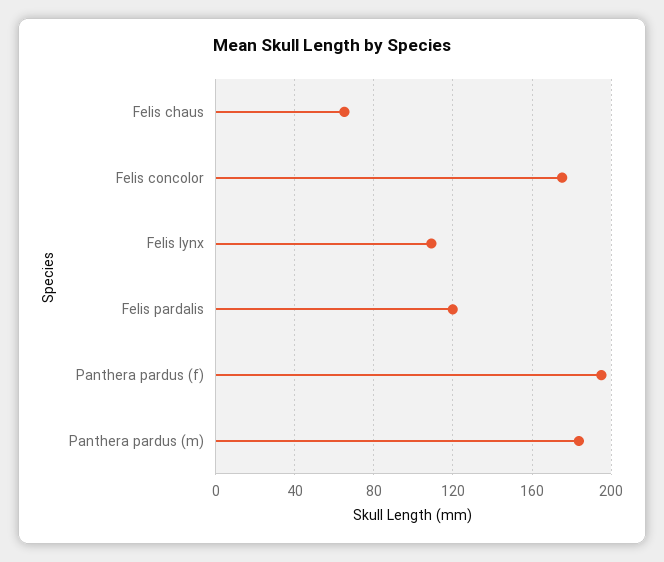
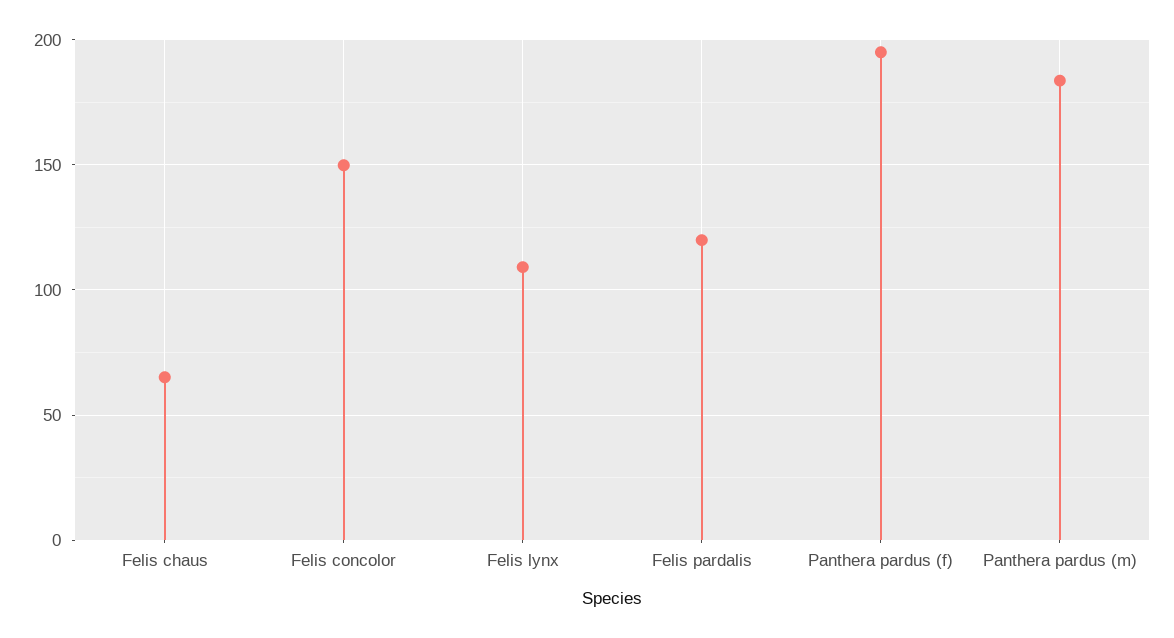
Felis concolor: 175 -> 150

